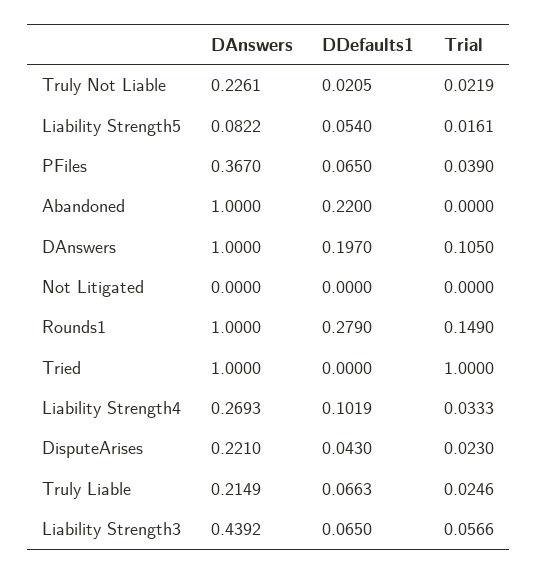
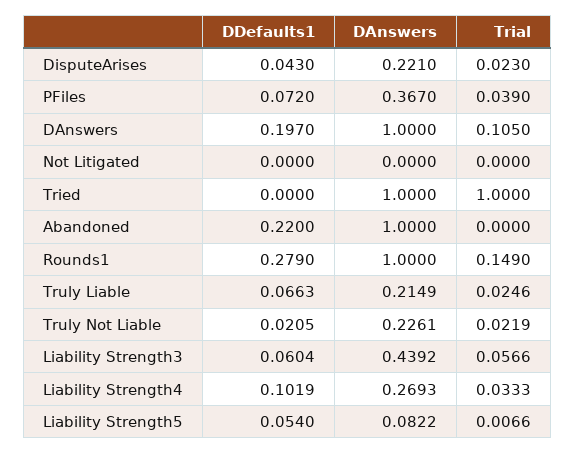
Trial, Liability Strength5: 0.0161 -> 0.0066
DDefaults1, PFiles: 0.065 -> 0.072
DDefaults1, Liability Strength3: 0.065 -> 0.0604

